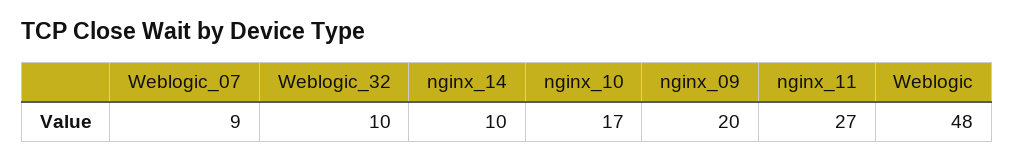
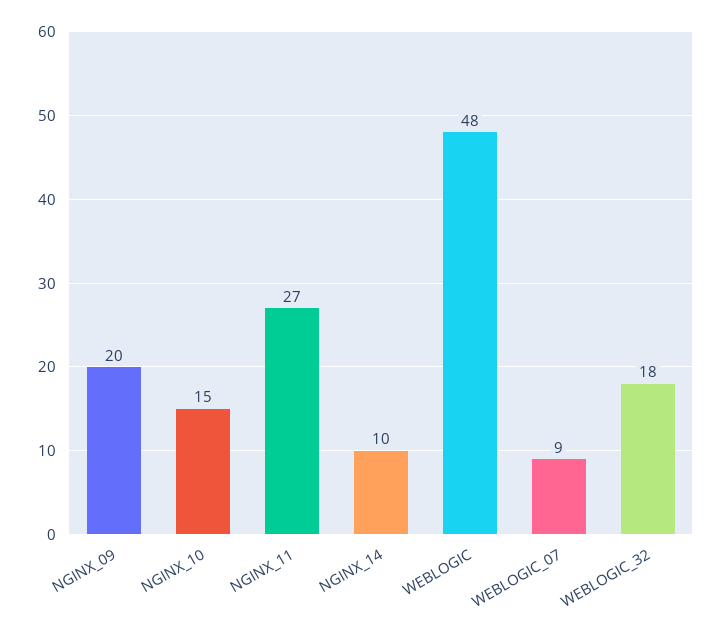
Weblogic_32: 10 -> 18
nginx_10: 17 -> 15

